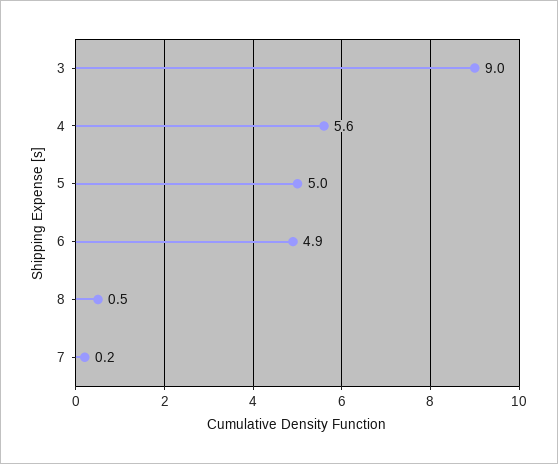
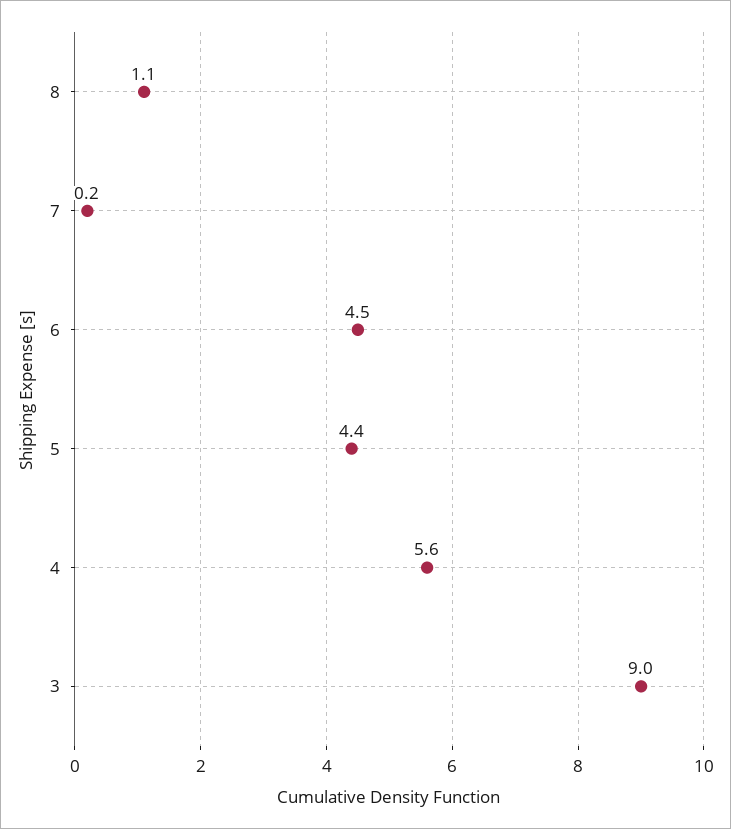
5: 5 -> 4.4
6: 4.9 -> 4.5
8: 0.5 -> 1.1

